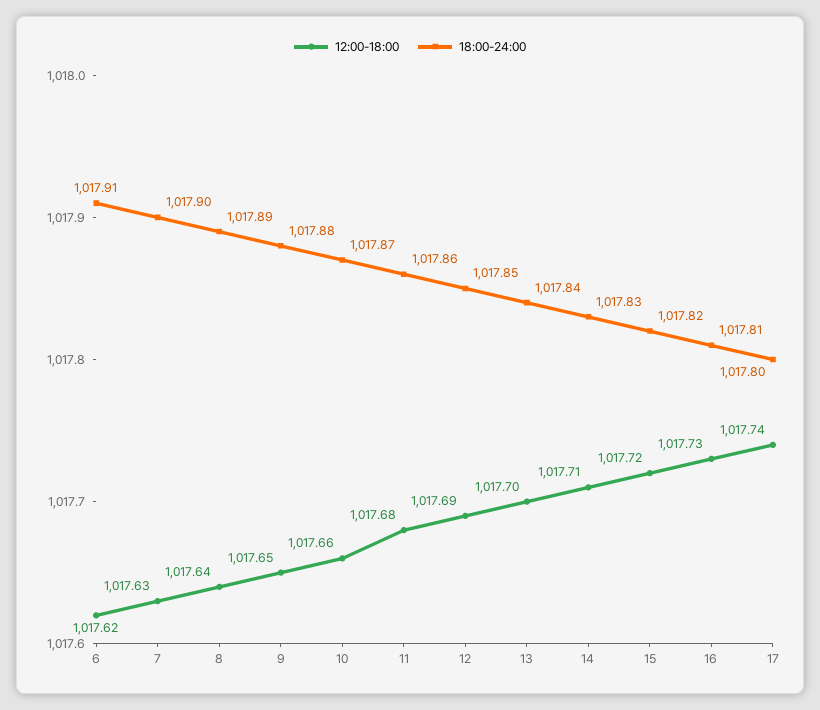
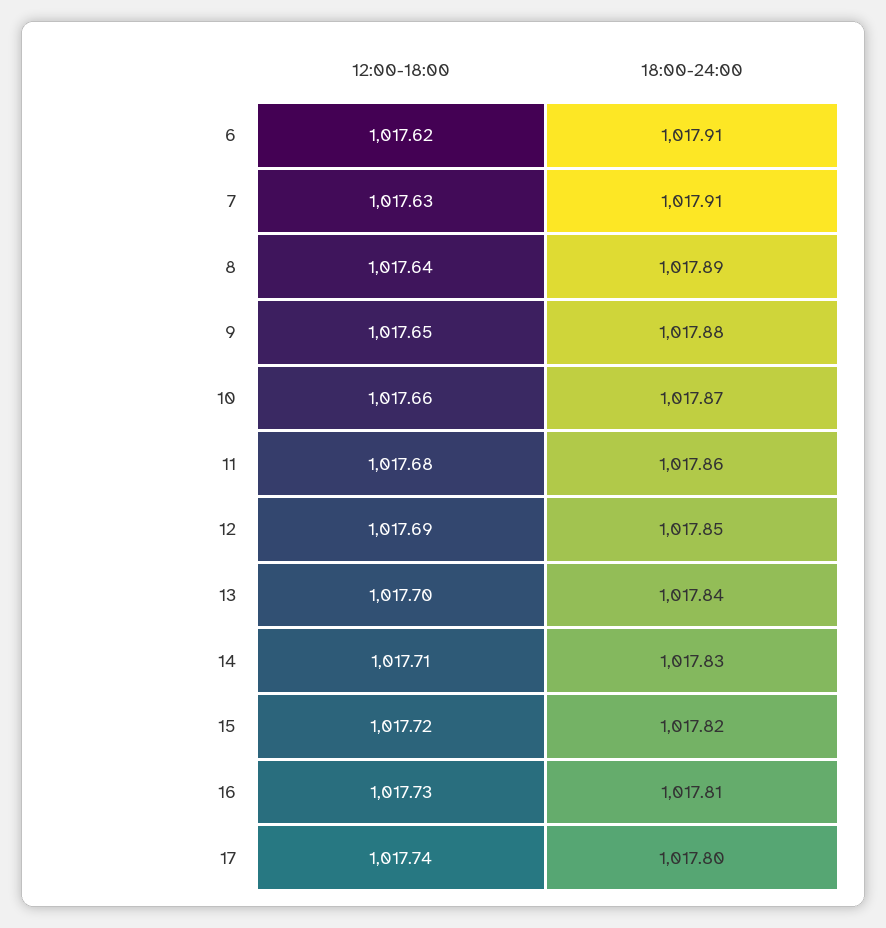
18:00-24:00, 7: 1017.9 -> 1017.91

